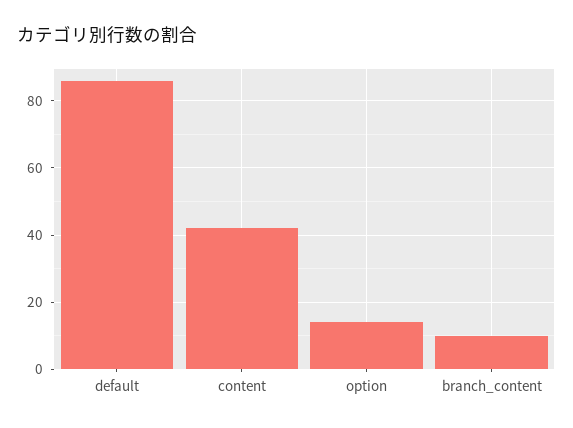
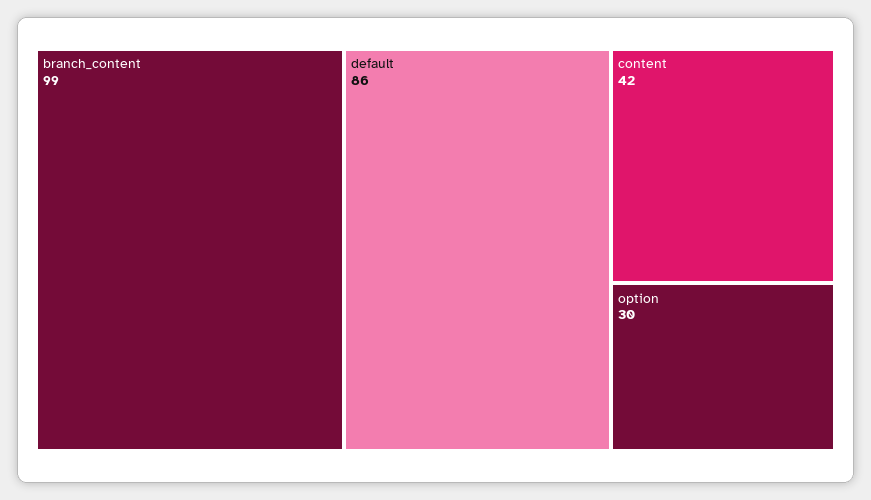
option: 15 -> 30
branch_content: 10 -> 99

